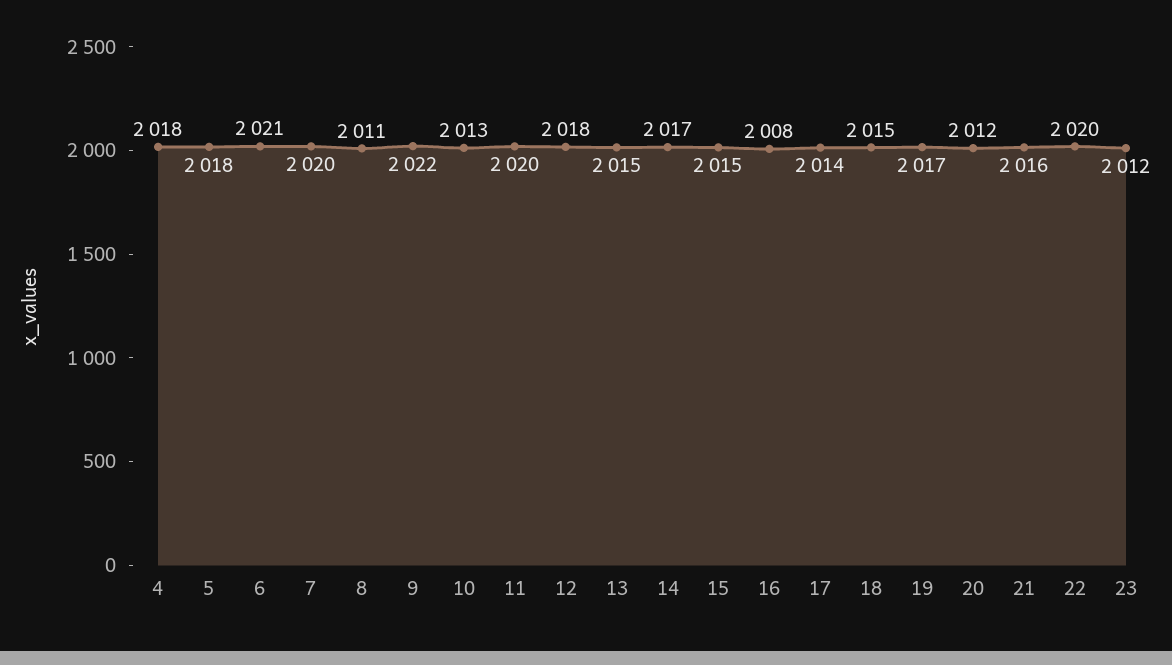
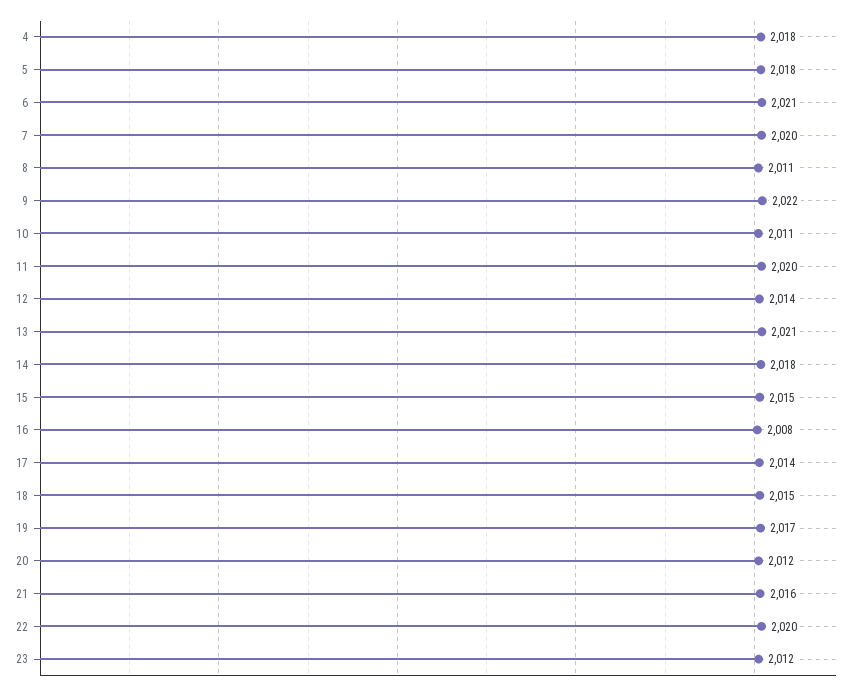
10: 2013 -> 2011
12: 2018 -> 2014
13: 2015 -> 2021
14: 2017 -> 2018

